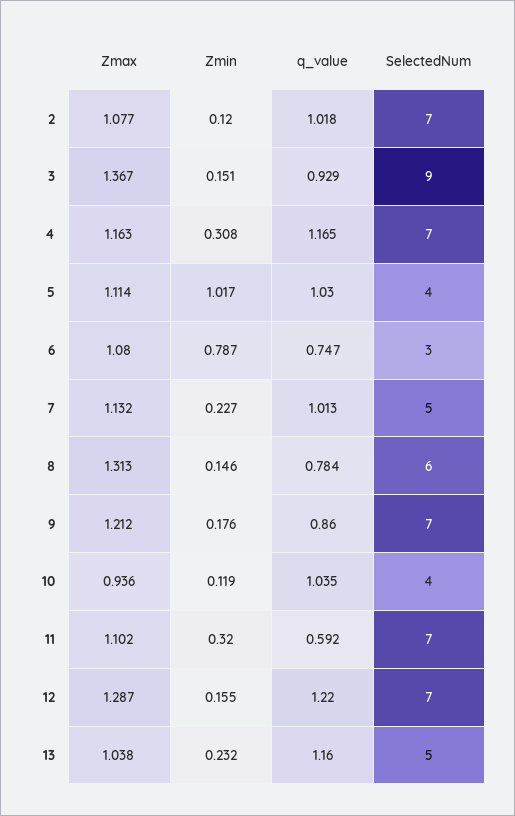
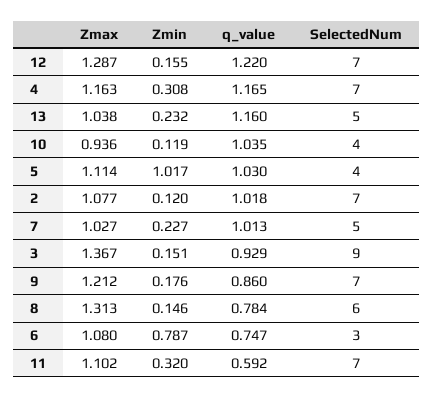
Zmax, 7: 1.132 -> 1.027

